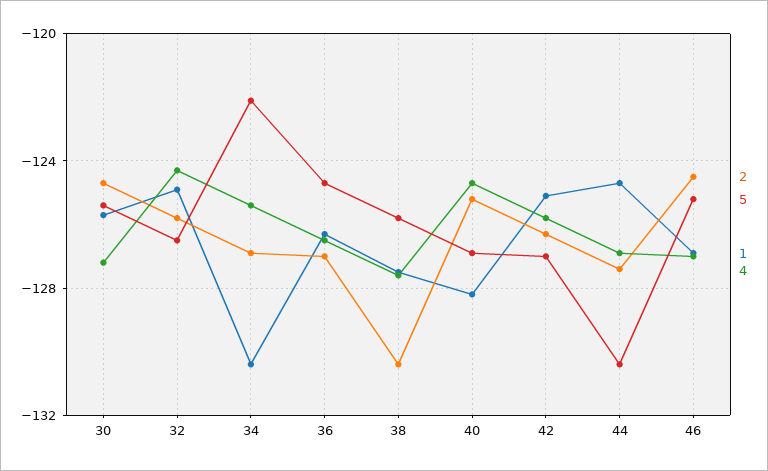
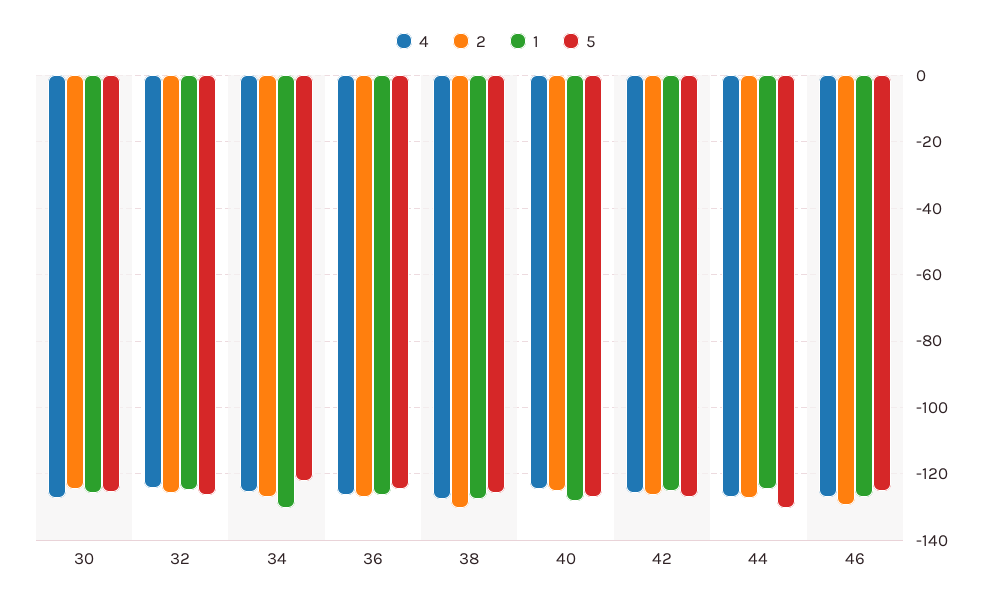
2, 46: -124.5 -> -130

